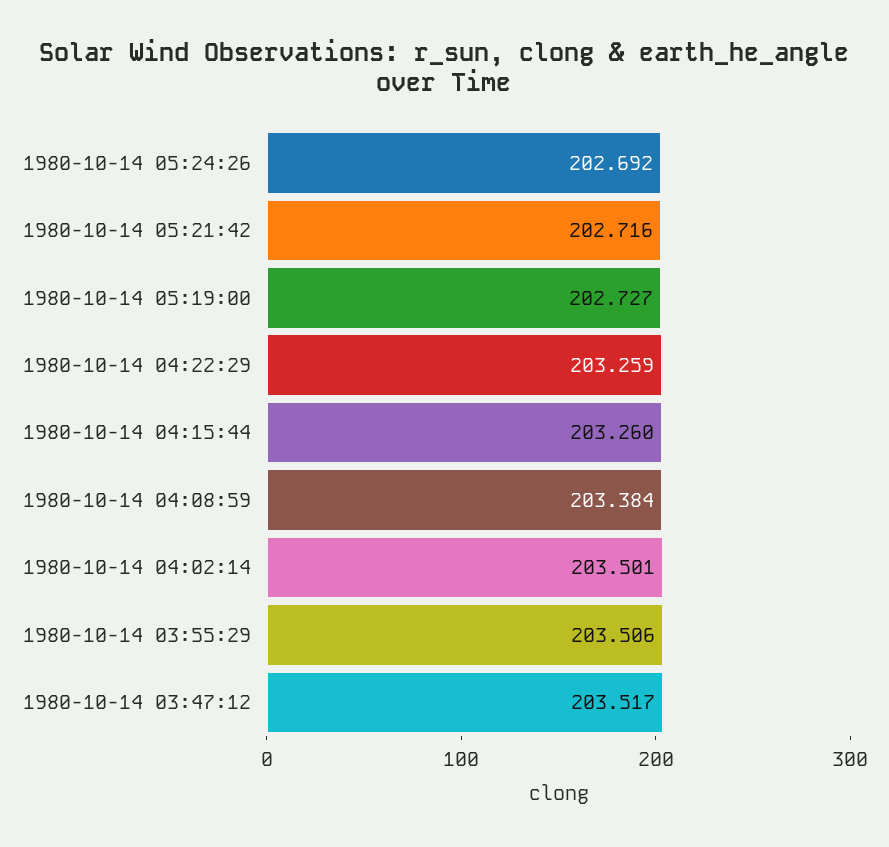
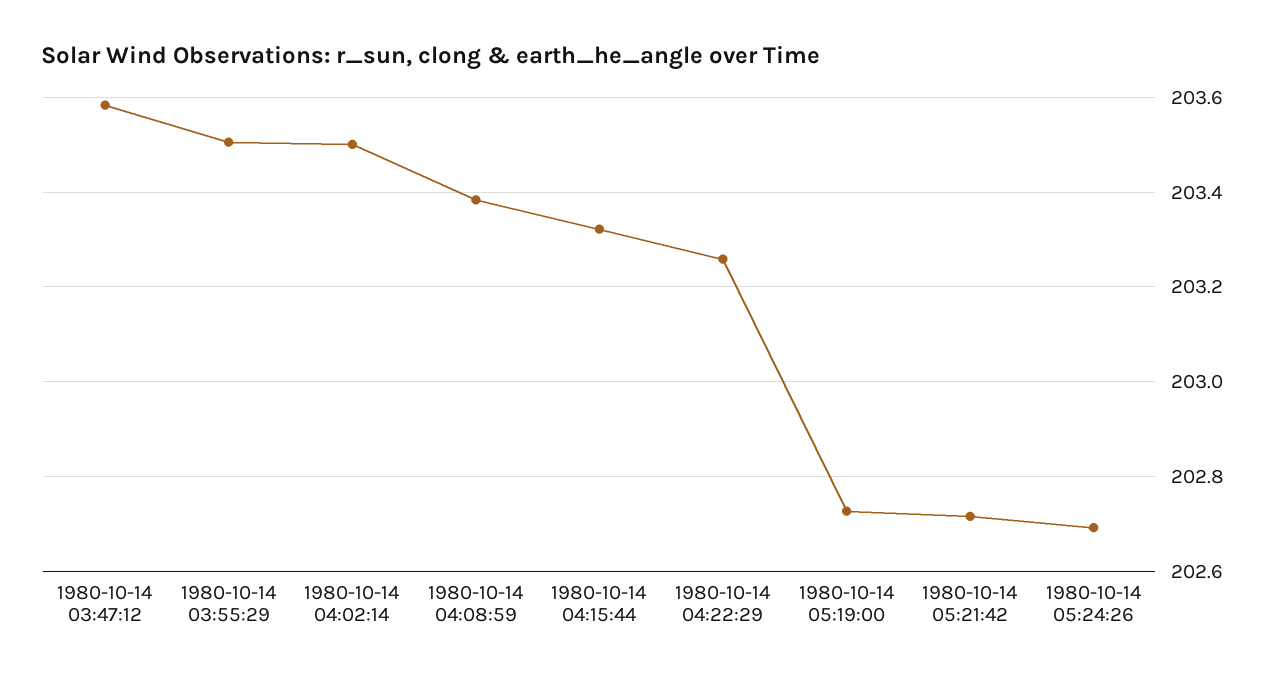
1980-10-14 04:15:44: 203.26 -> 203.32
1980-10-14 03:47:12: 203.517 -> 203.58

